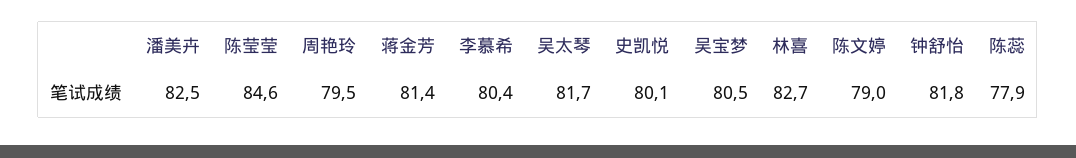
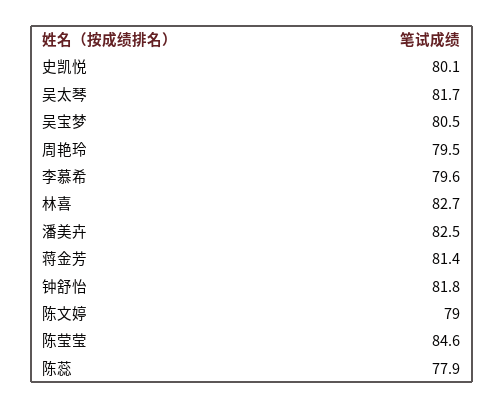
李慕希: 80.4 -> 79.6

